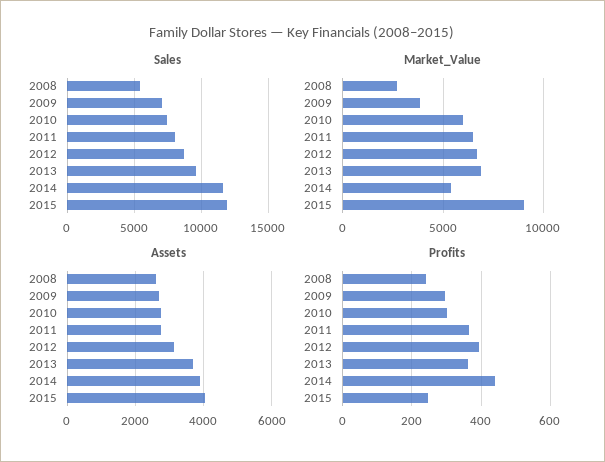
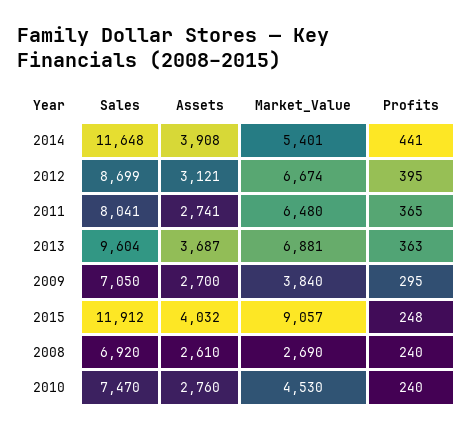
Sales, 2008: 5500 -> 6920
Market_Value, 2010: 6000 -> 4530
Profits, 2010: 300 -> 240

